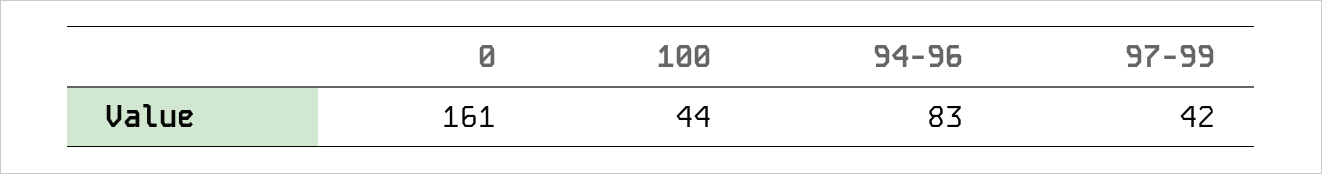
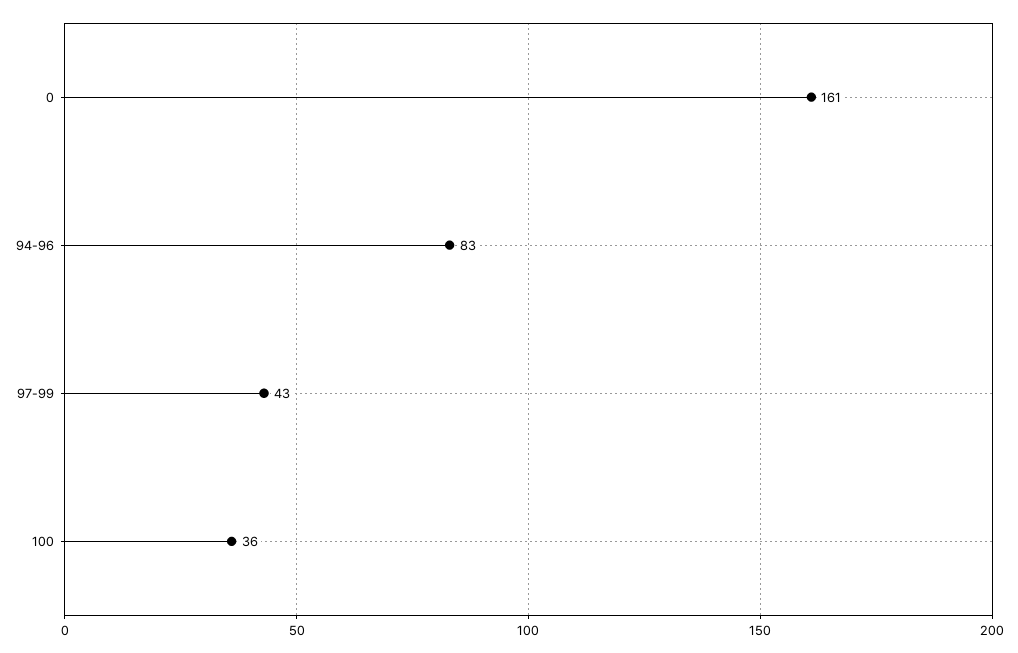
100: 44 -> 36
97-99: 42 -> 43

